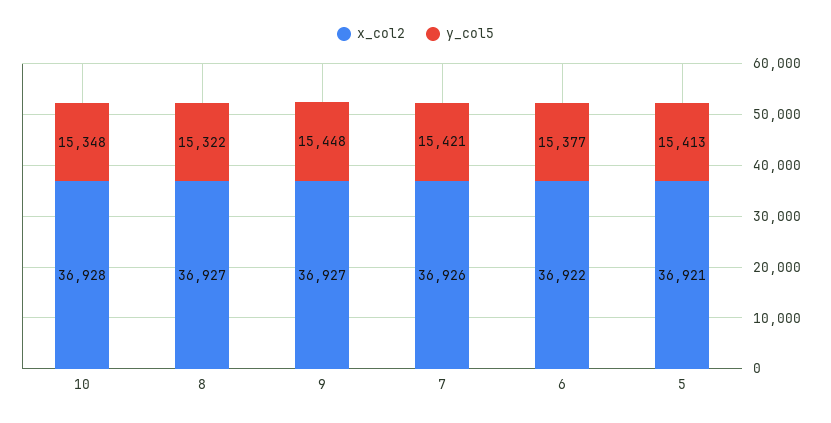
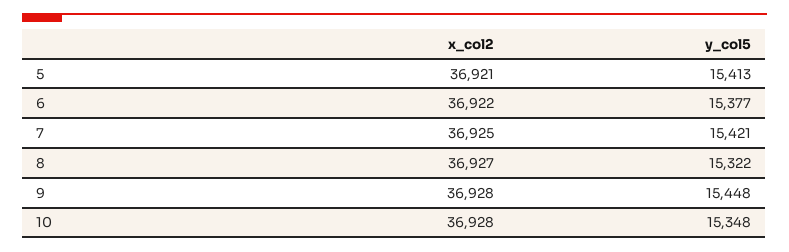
x_col2, 9: 36927 -> 36928
x_col2, 7: 36926 -> 36925

